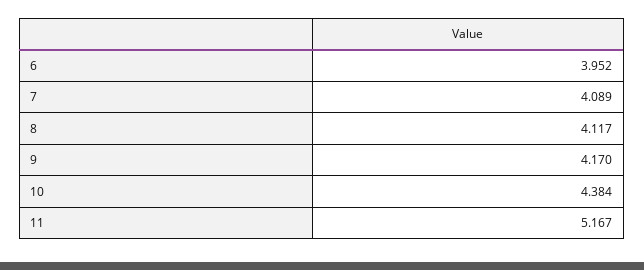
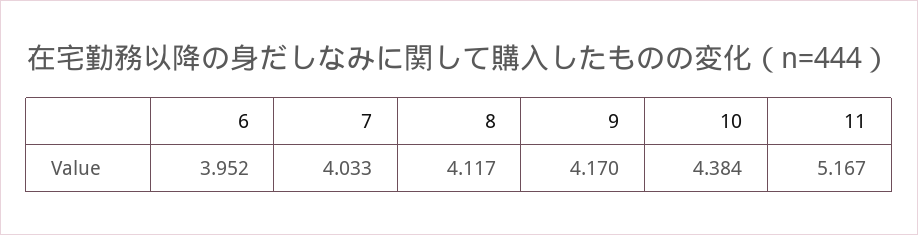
7: 4.089 -> 4.033

